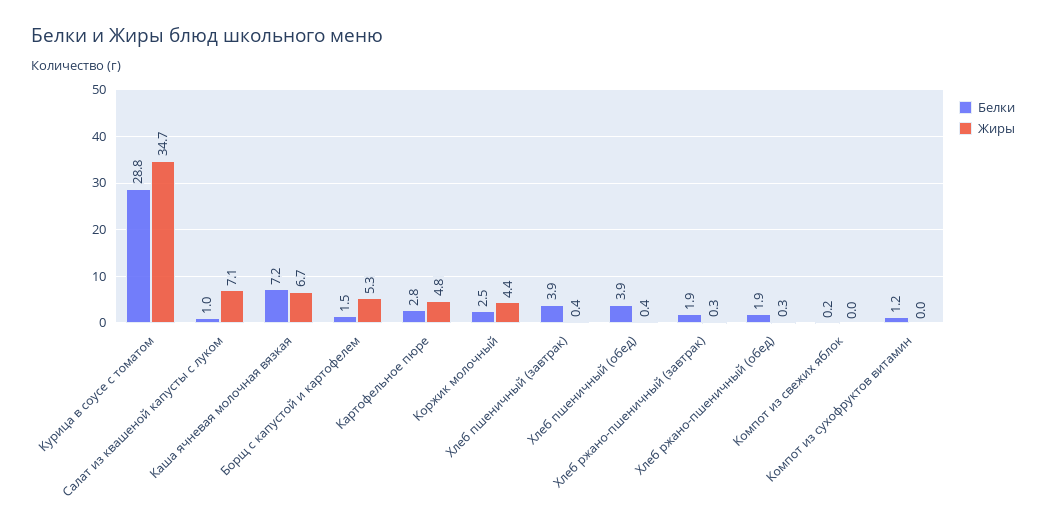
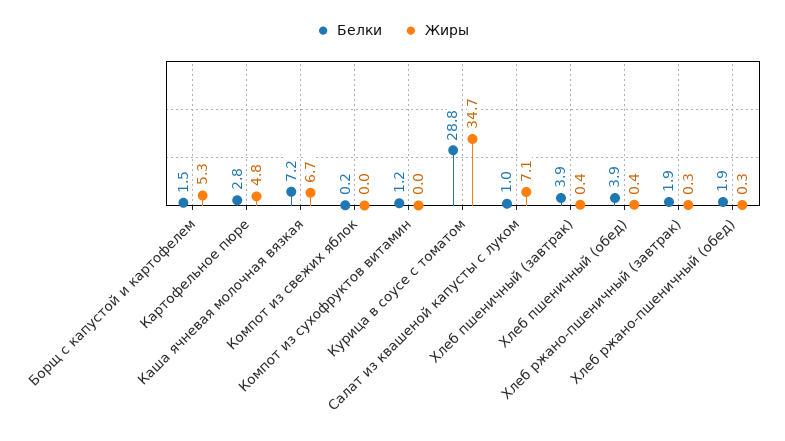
Белки, Коржик молочный: 2.5 -> none
Жиры, Коржик молочный: 4.4 -> none

